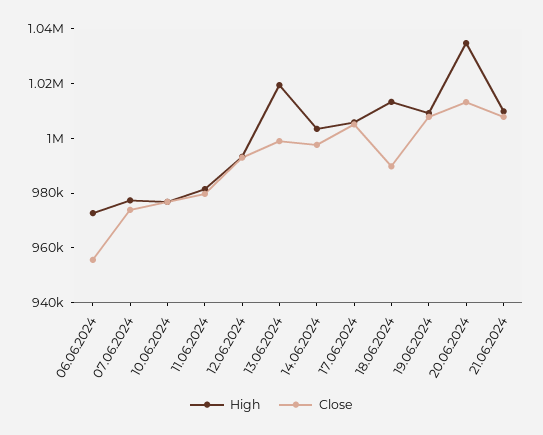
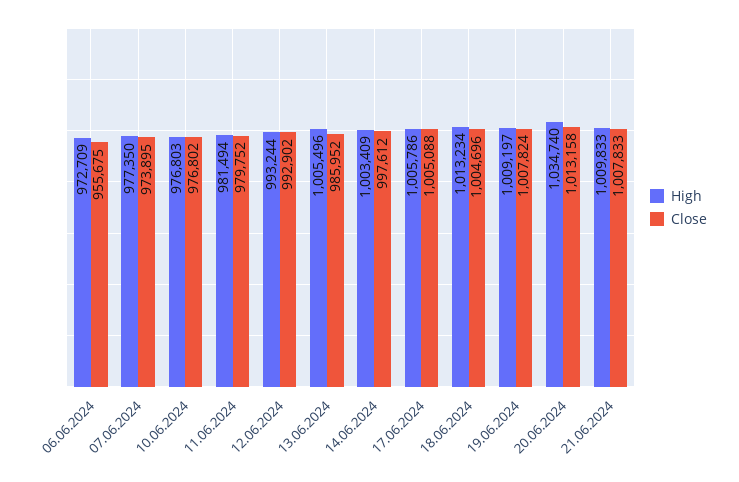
High, 13.06.2024: 1020000 -> 1005496
Close, 13.06.2024: 1000000 -> 985952
Close, 18.06.2024: 990000 -> 1004696

